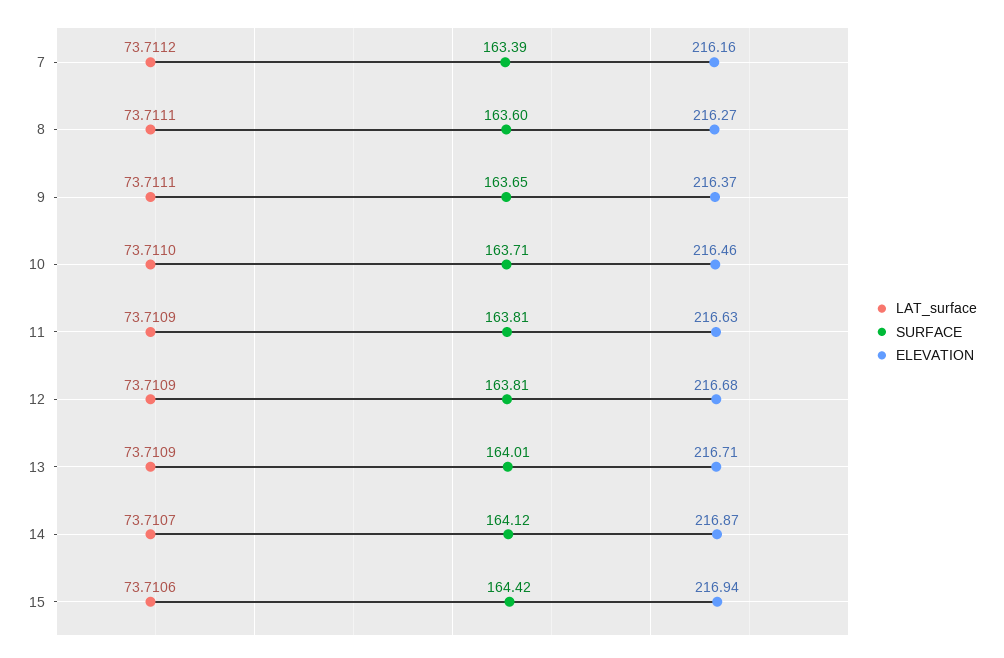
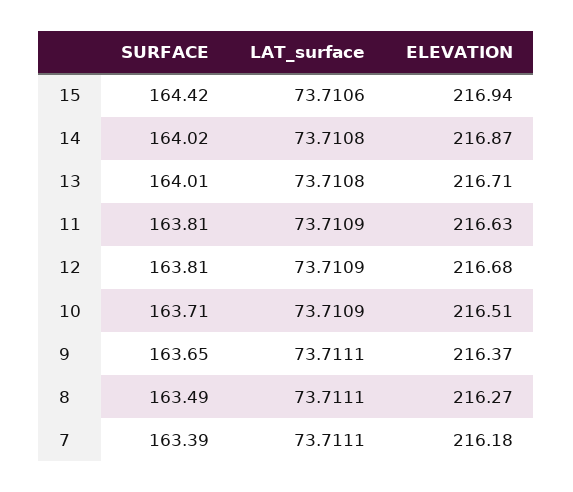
LAT_surface, 7: 73.7112 -> 73.7111
ELEVATION, 7: 216.16 -> 216.18
SURFACE, 8: 163.6 -> 163.49
LAT_surface, 10: 73.711 -> 73.7109
ELEVATION, 10: 216.46 -> 216.51
LAT_surface, 13: 73.7109 -> 73.7108
LAT_surface, 14: 73.7107 -> 73.7108
SURFACE, 14: 164.12 -> 164.02

